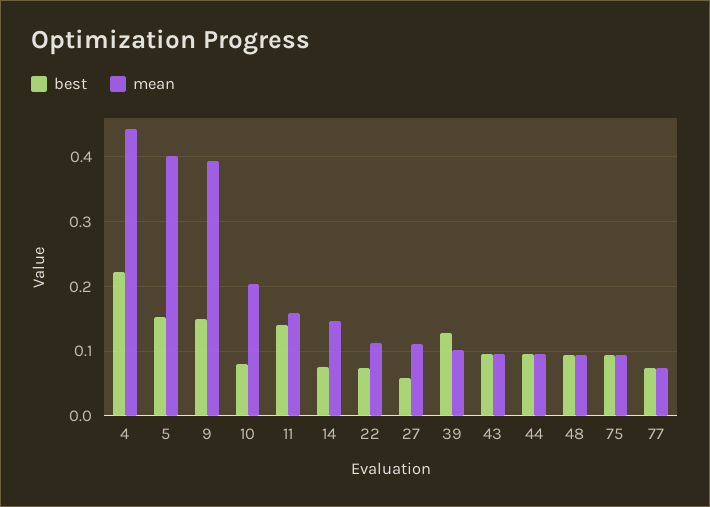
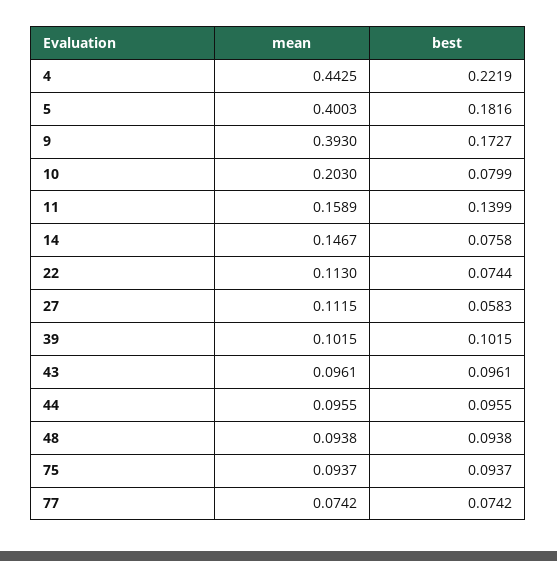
best, 5: 0.15 -> 0.1816
best, 9: 0.15 -> 0.1727
best, 39: 0.13 -> 0.1015

